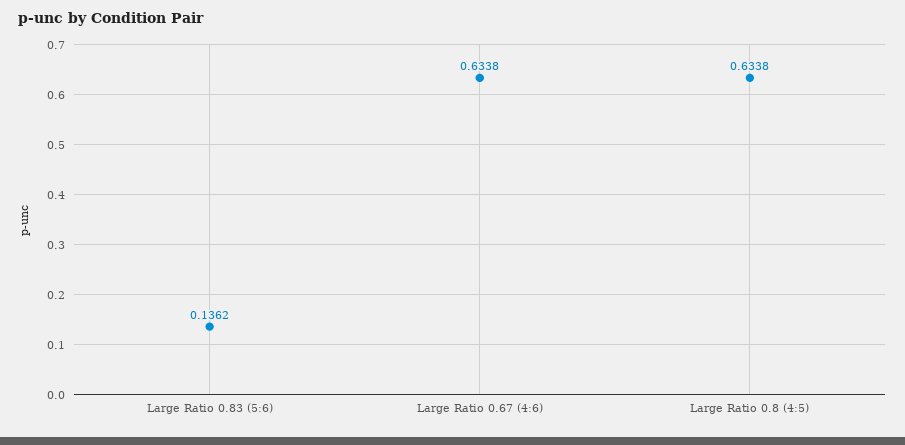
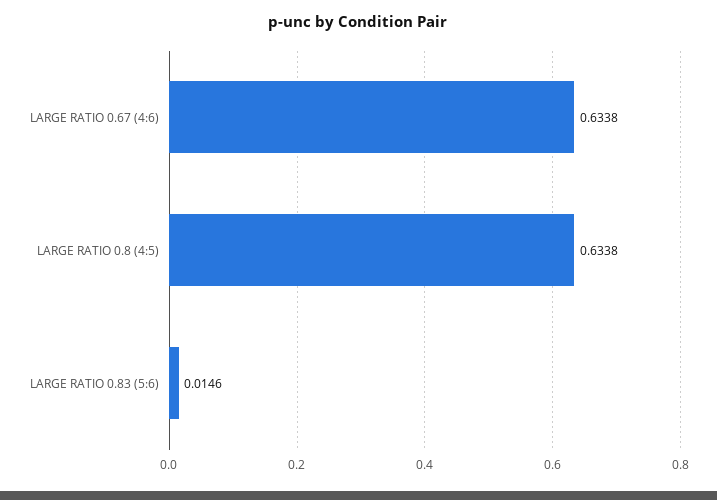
Large Ratio 0.83 (5:6): 0.1362 -> 0.0146

